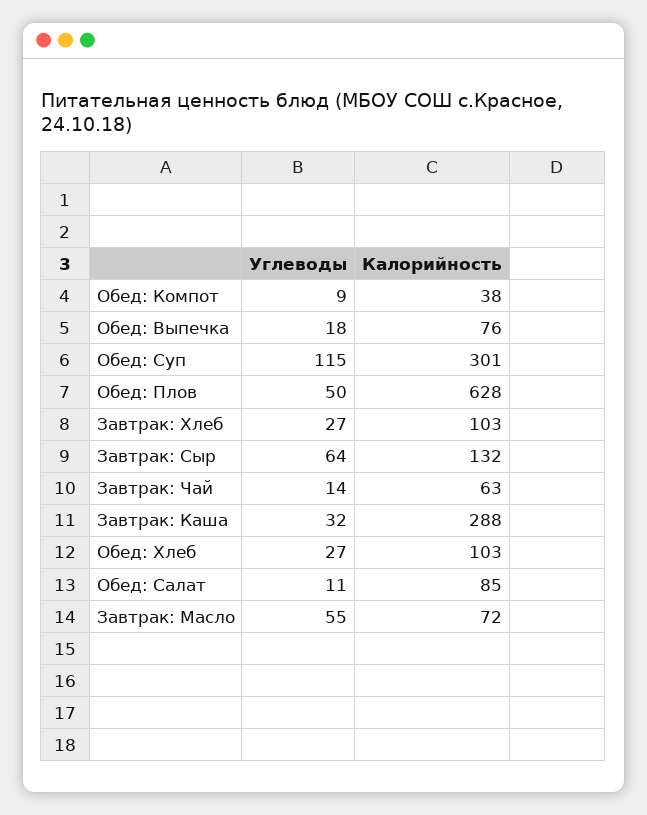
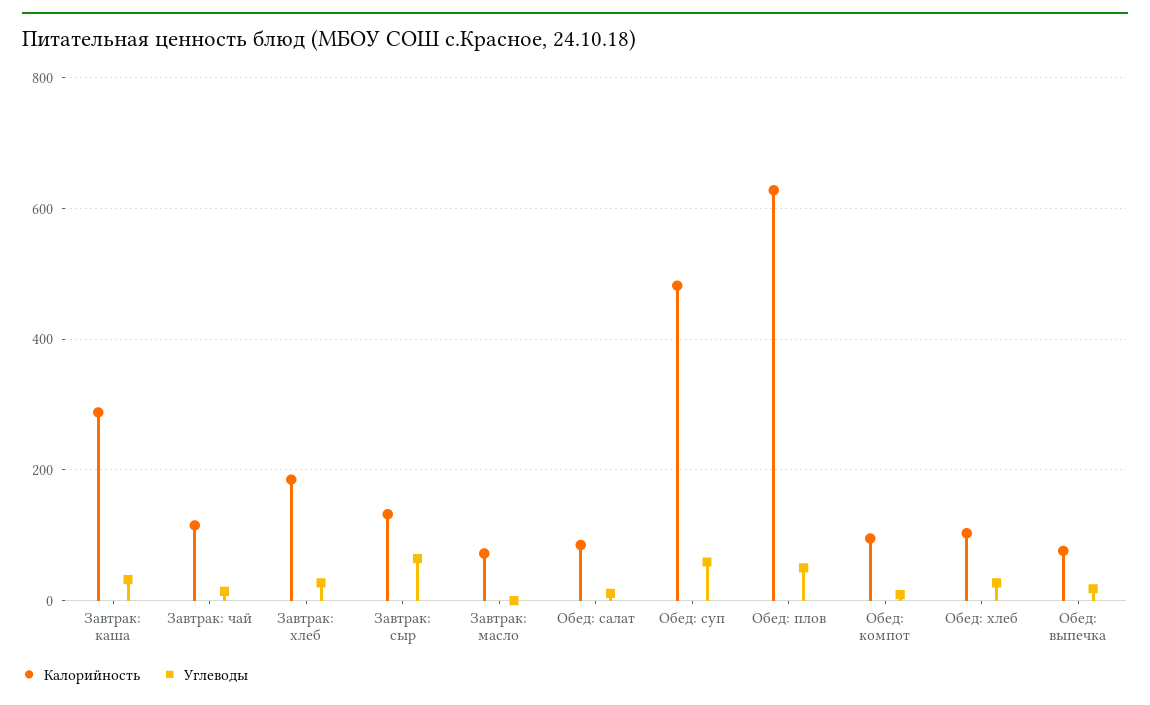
Калорийность, Обед: Компот: 38 -> 100
Углеводы, Обед: Суп: 115 -> 60
Калорийность, Обед: Суп: 301 -> 480
Калорийность, Завтрак: Хлеб: 103 -> 180
Калорийность, Завтрак: Чай: 63 -> 120
Углеводы, Завтрак: Масло: 55 -> 0

